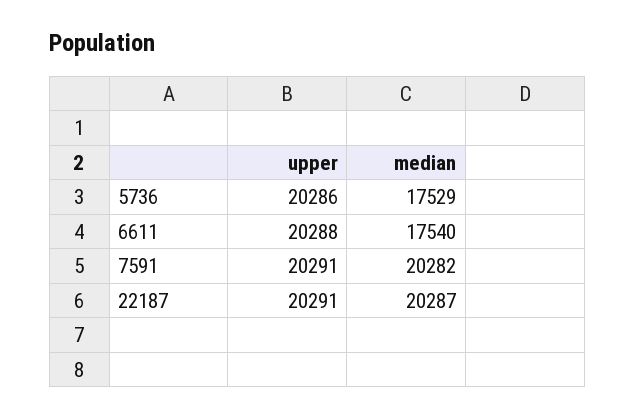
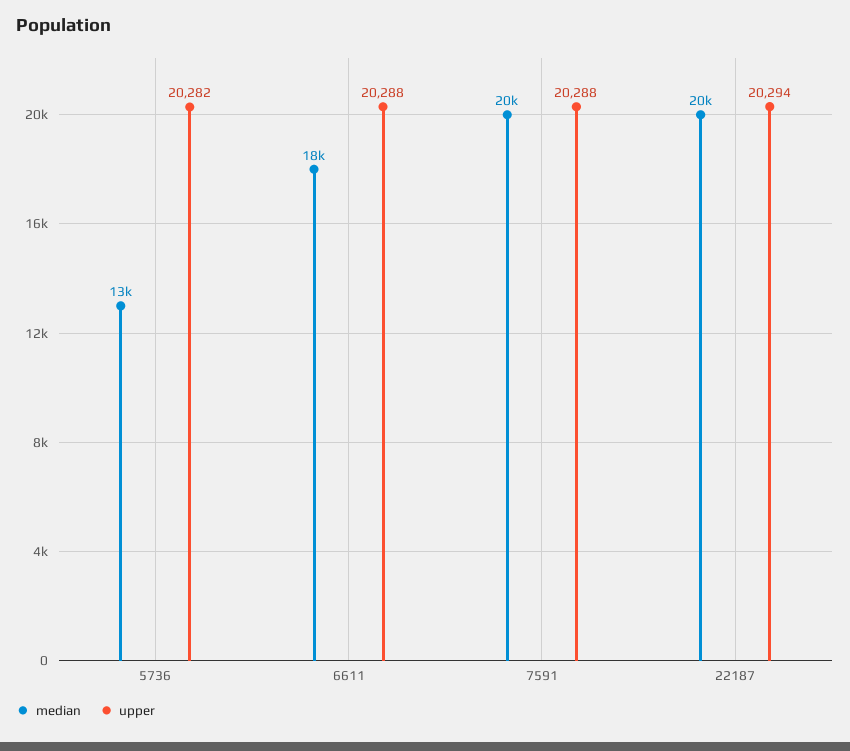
upper, 5736: 20286 -> 20282
median, 5736: 17529 -> 13000
upper, 7591: 20291 -> 20288
upper, 22187: 20291 -> 20294

